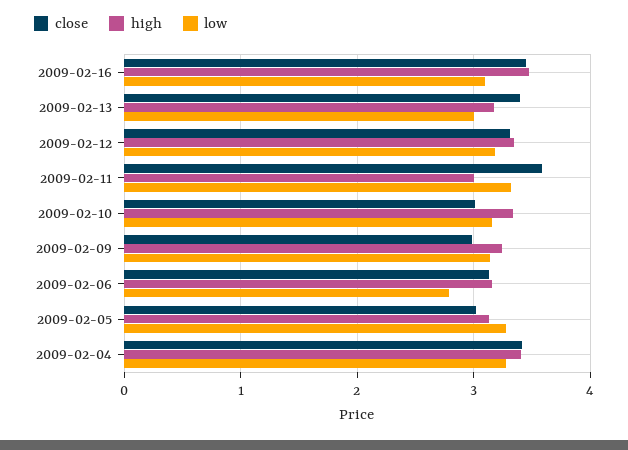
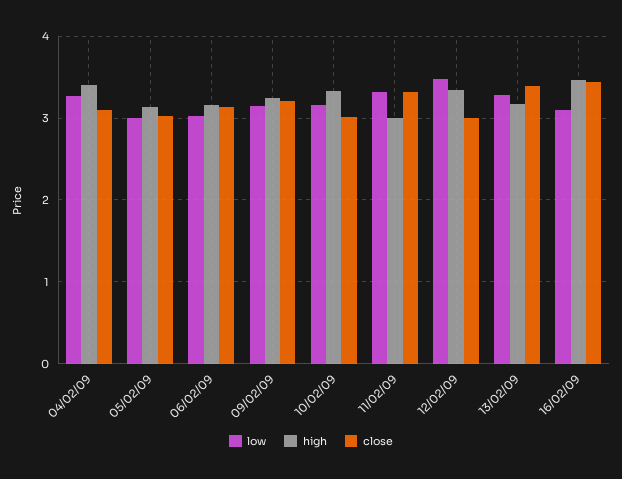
low, 2009-02-13: 3 -> 3.3
close, 2009-02-12: 3.3 -> 3
low, 2009-02-12: 3.2 -> 3.5
close, 2009-02-11: 3.6 -> 3.3
close, 2009-02-09: 3 -> 3.2
low, 2009-02-06: 2.8 -> 3
low, 2009-02-05: 3.3 -> 3
close, 2009-02-04: 3.4 -> 3.1

